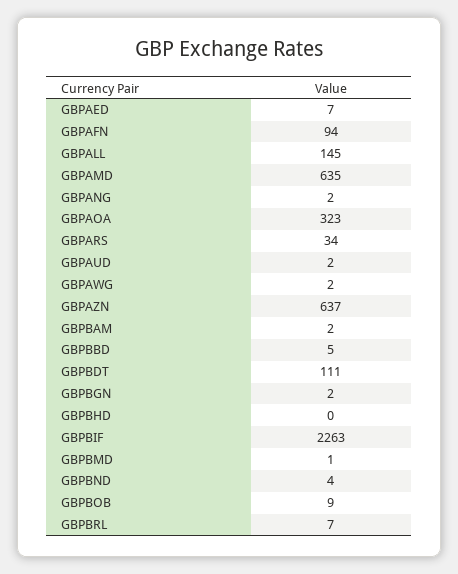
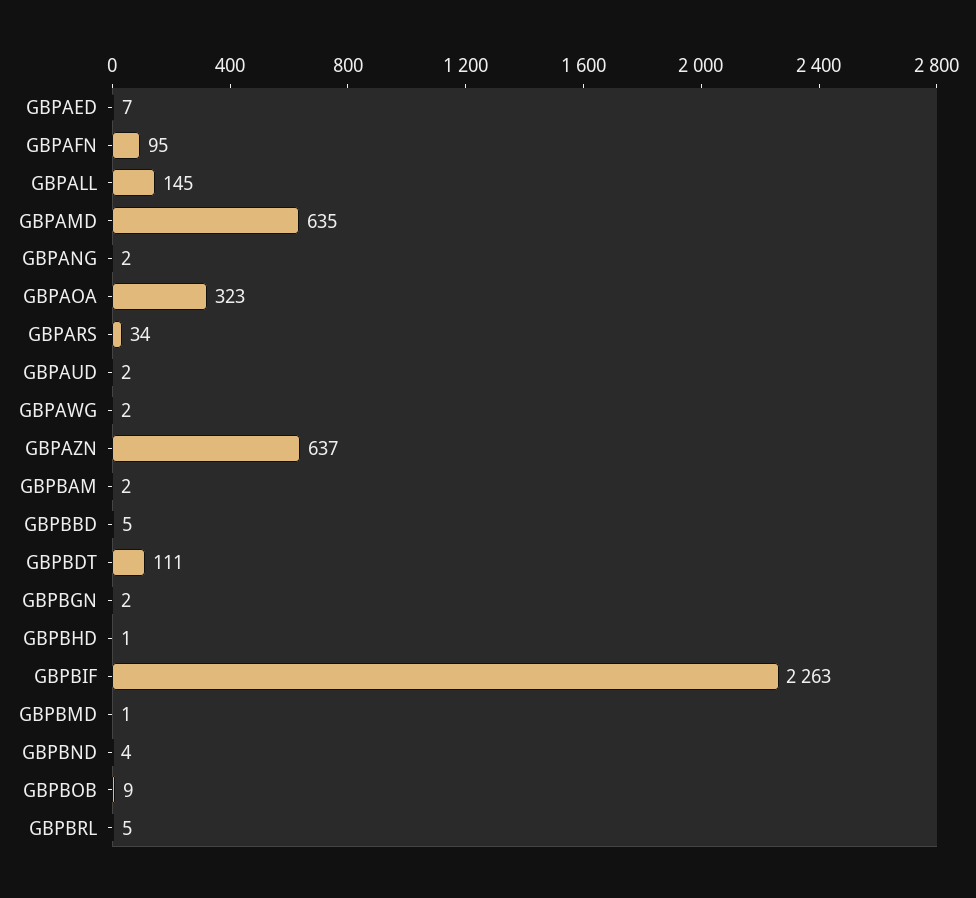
GBPAFN: 94 -> 95
GBPBHD: 0 -> 1
GBPBRL: 7 -> 5

